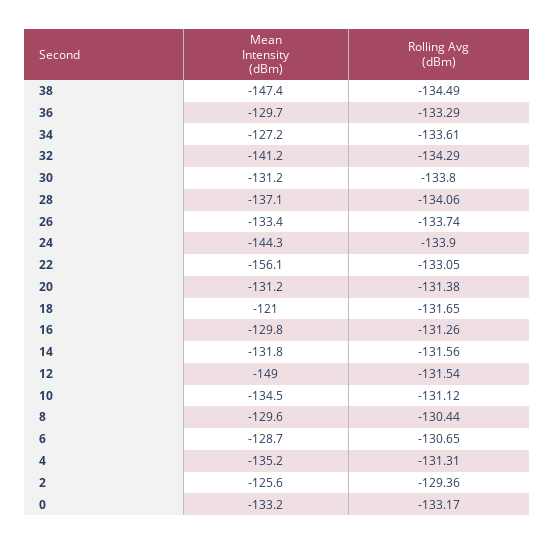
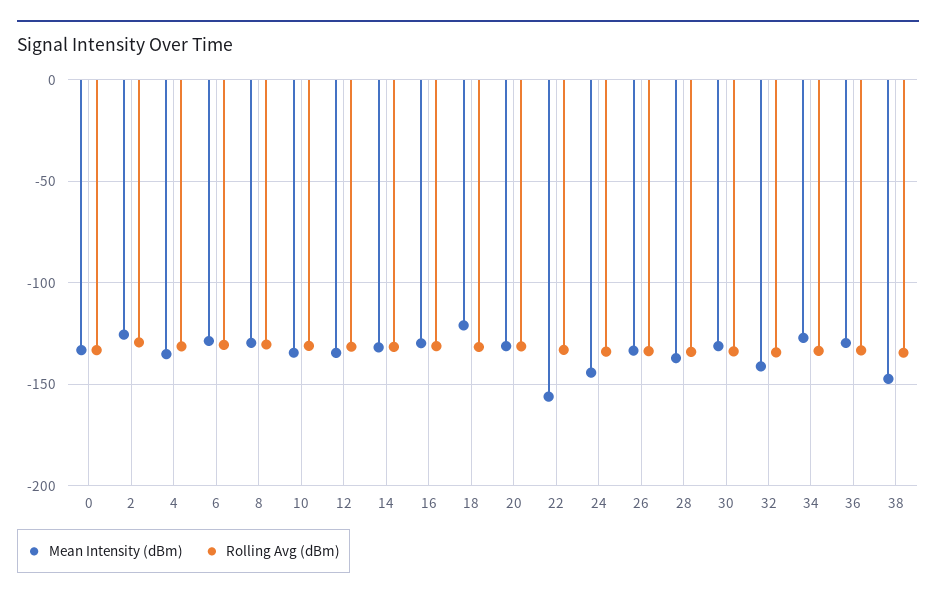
Mean Intensity (dBm), 12: -149 -> -135

